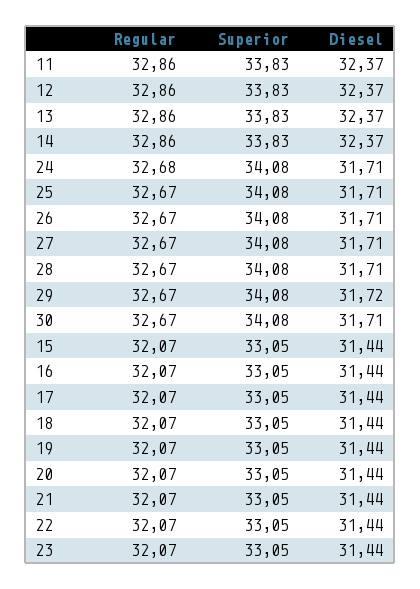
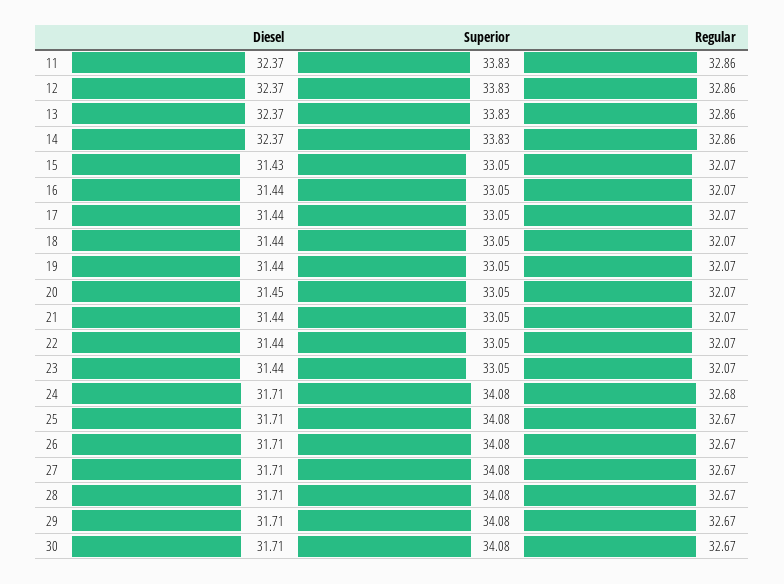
Diesel, 29: 31.72 -> 31.71
Diesel, 15: 31.44 -> 31.43
Diesel, 20: 31.44 -> 31.45

